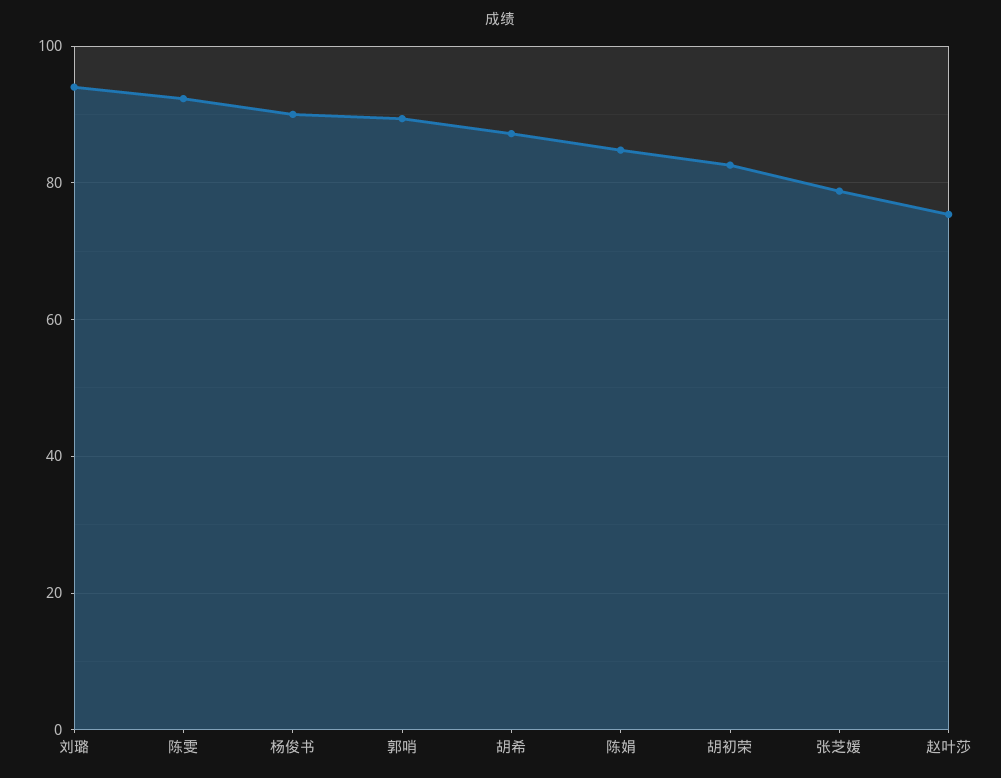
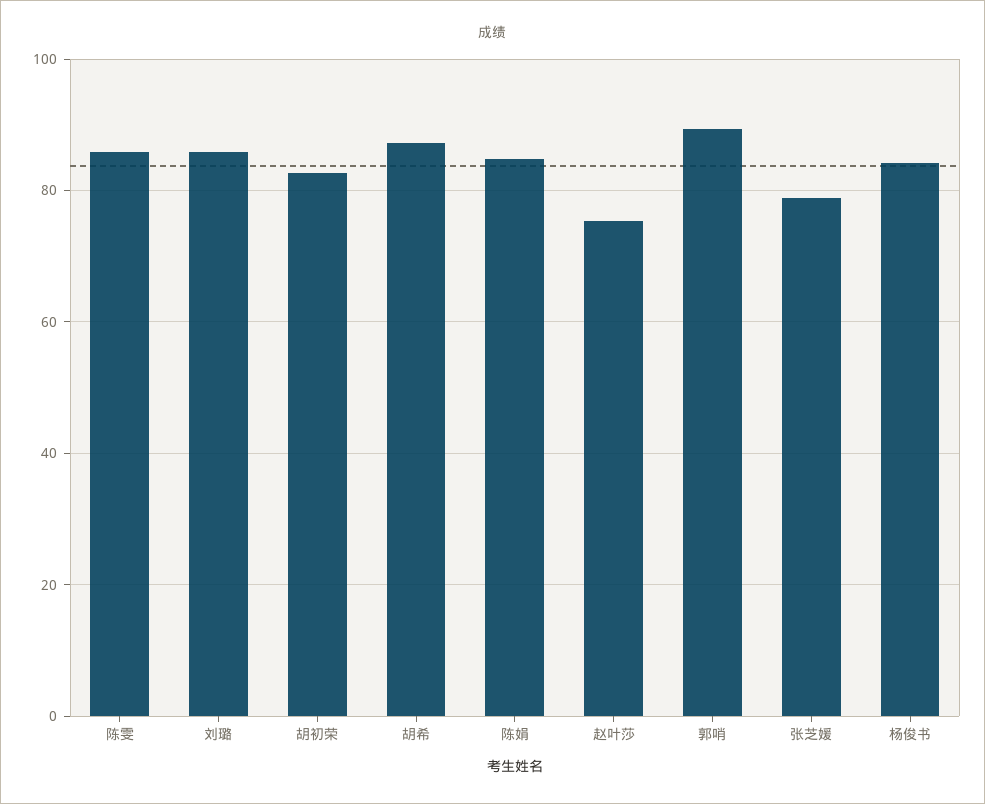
刘璐: 94 -> 86
陈雯: 92 -> 86
杨俊书: 90 -> 84

